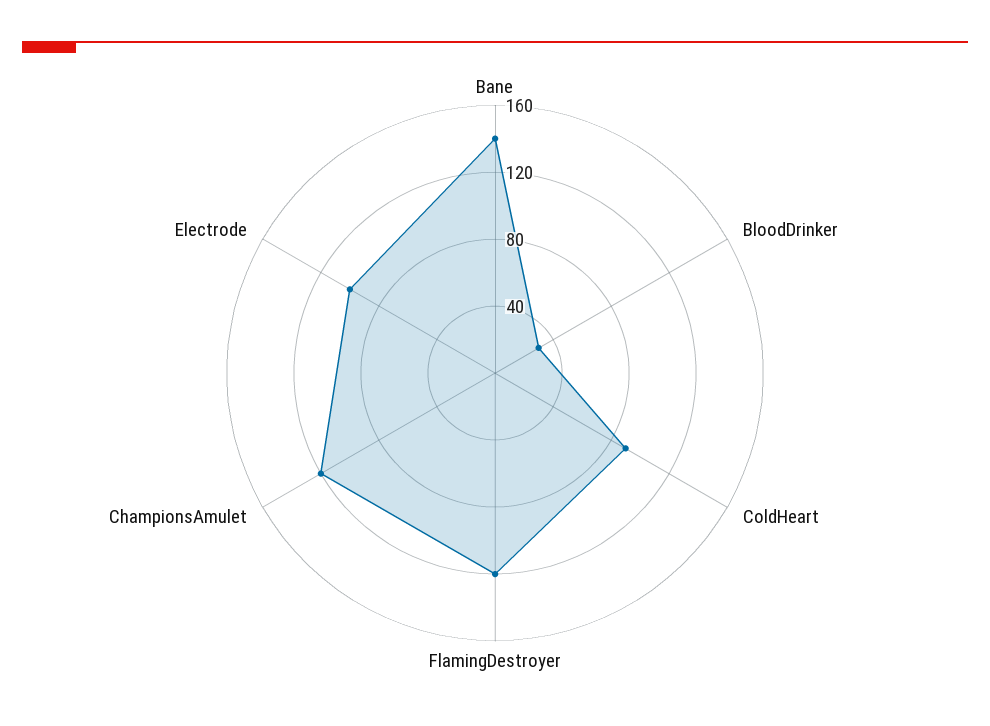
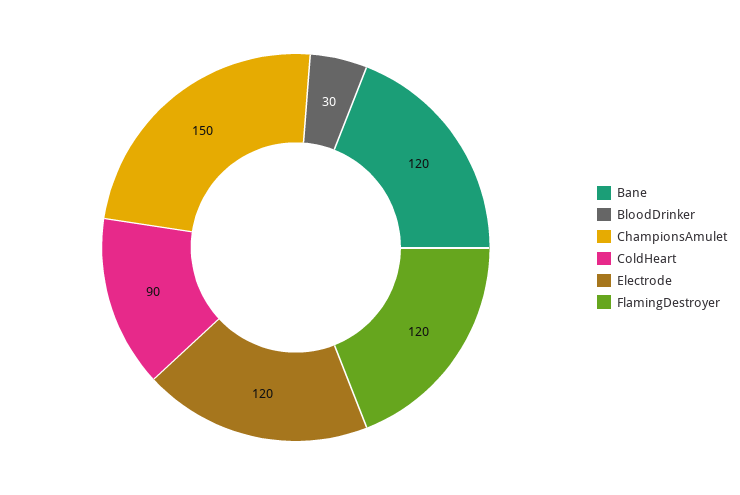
Bane: 140 -> 120
ChampionsAmulet: 120 -> 150
Electrode: 100 -> 120

